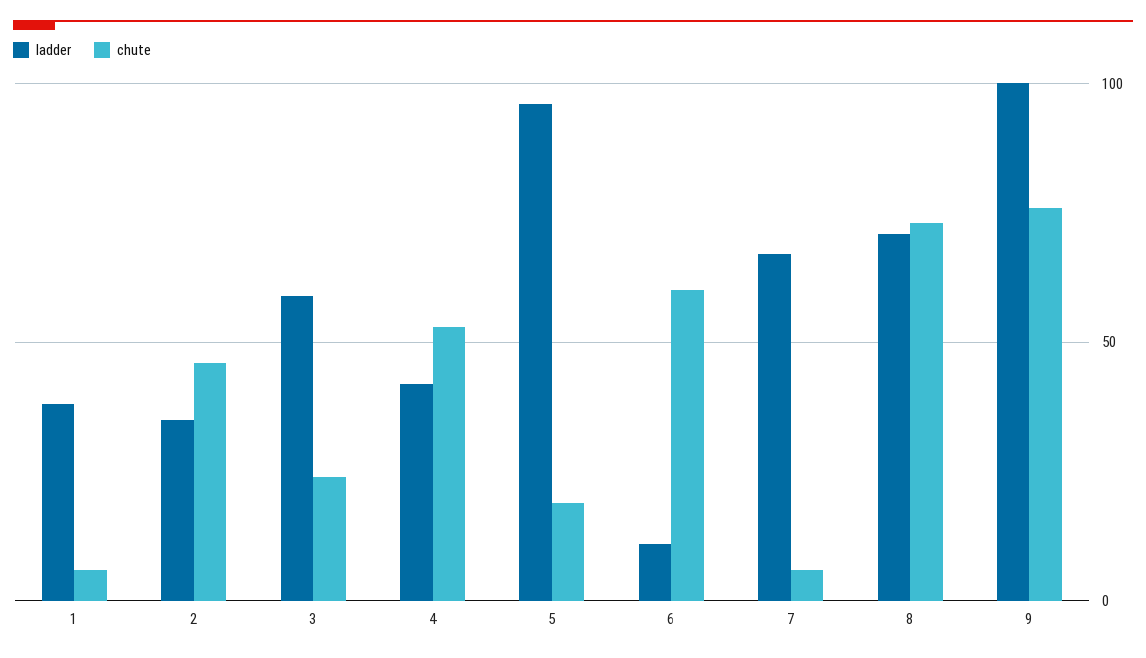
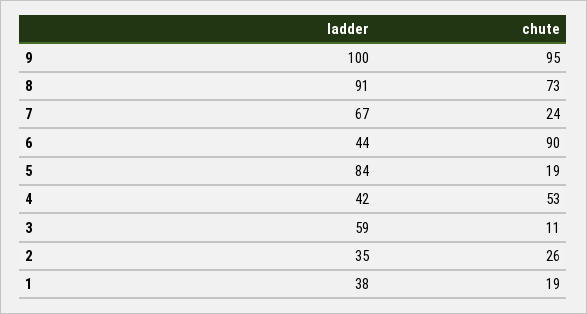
chute, 1: 5 -> 19
chute, 2: 45 -> 26
chute, 3: 25 -> 11
ladder, 5: 95 -> 84
ladder, 6: 10 -> 44
chute, 6: 60 -> 90
chute, 7: 5 -> 24
ladder, 8: 70 -> 91
chute, 9: 75 -> 95

